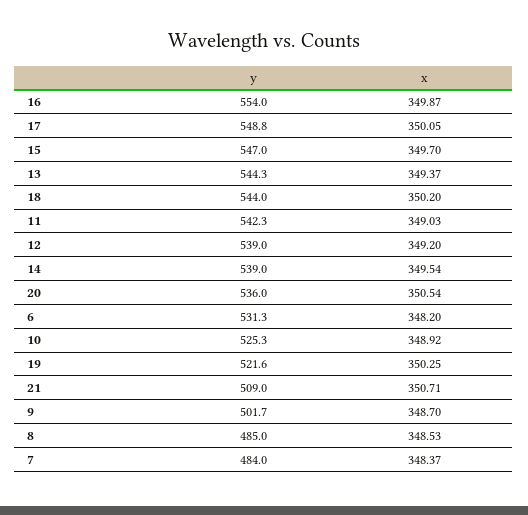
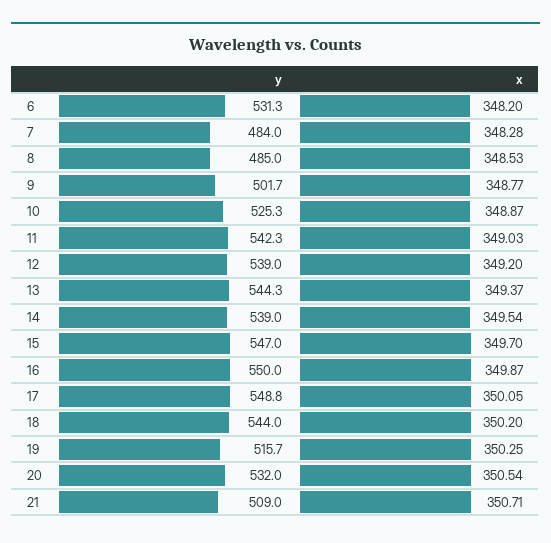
y, 16: 554 -> 550
y, 20: 536 -> 532
x, 10: 348.92 -> 348.87
y, 19: 521.6 -> 515.7
x, 9: 348.7 -> 348.77
x, 7: 348.37 -> 348.28

